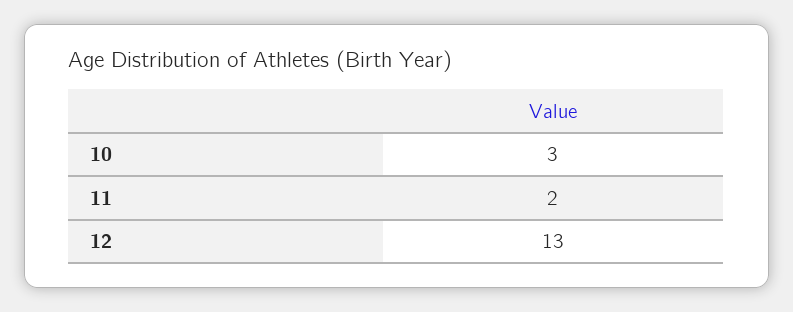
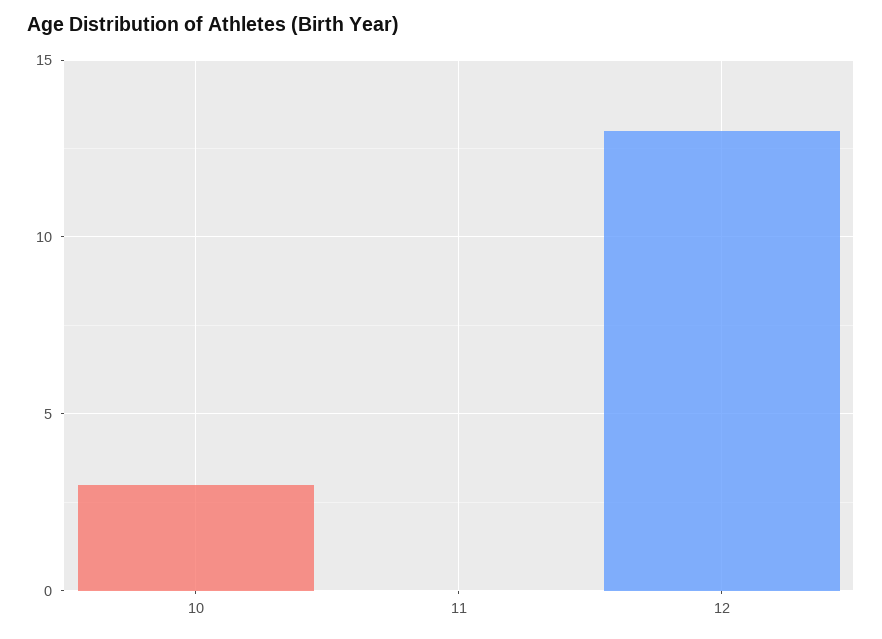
11: 2 -> 0

